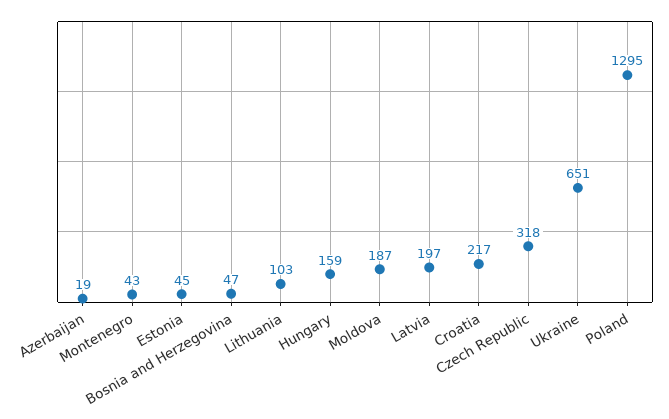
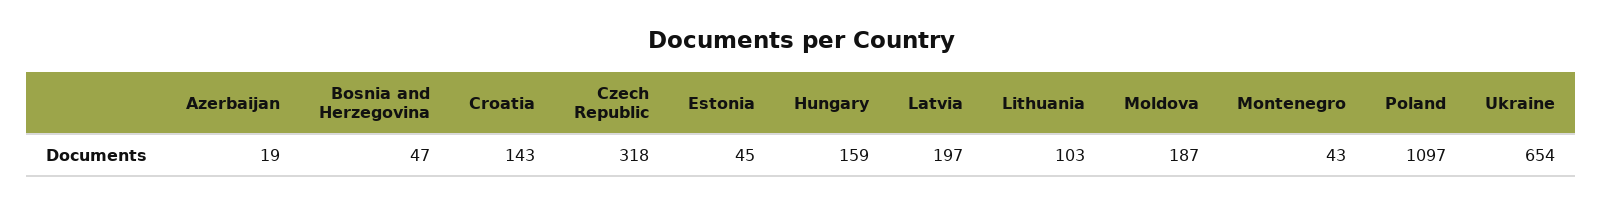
Croatia: 217 -> 143
Ukraine: 651 -> 654
Poland: 1295 -> 1097

